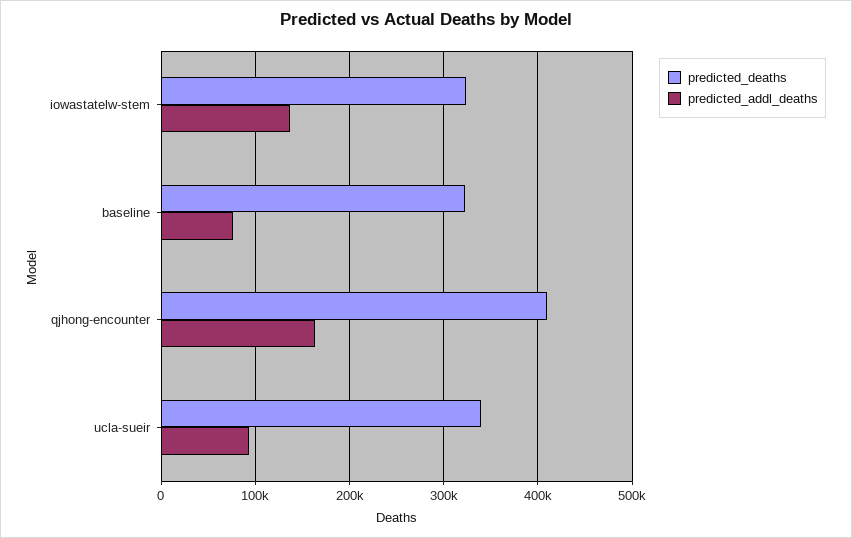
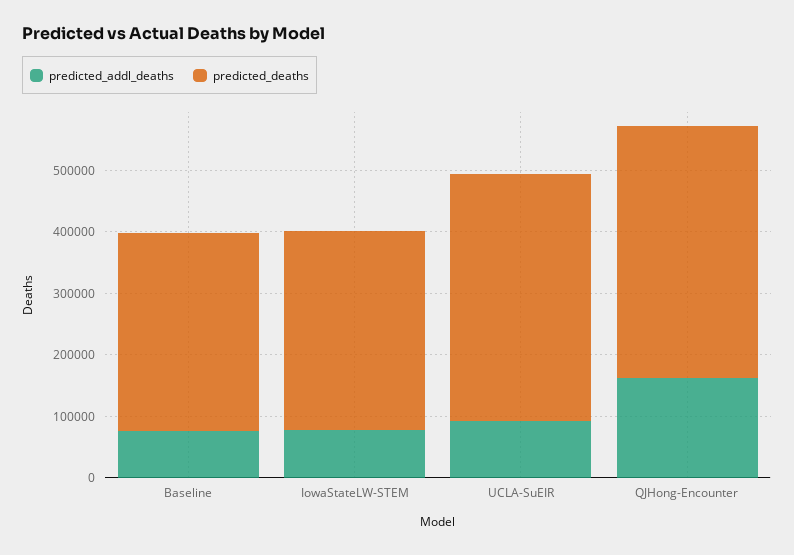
predicted_addl_deaths, iowastatelw-stem: 140000 -> 80000
predicted_deaths, ucla-sueir: 340000 -> 400000

